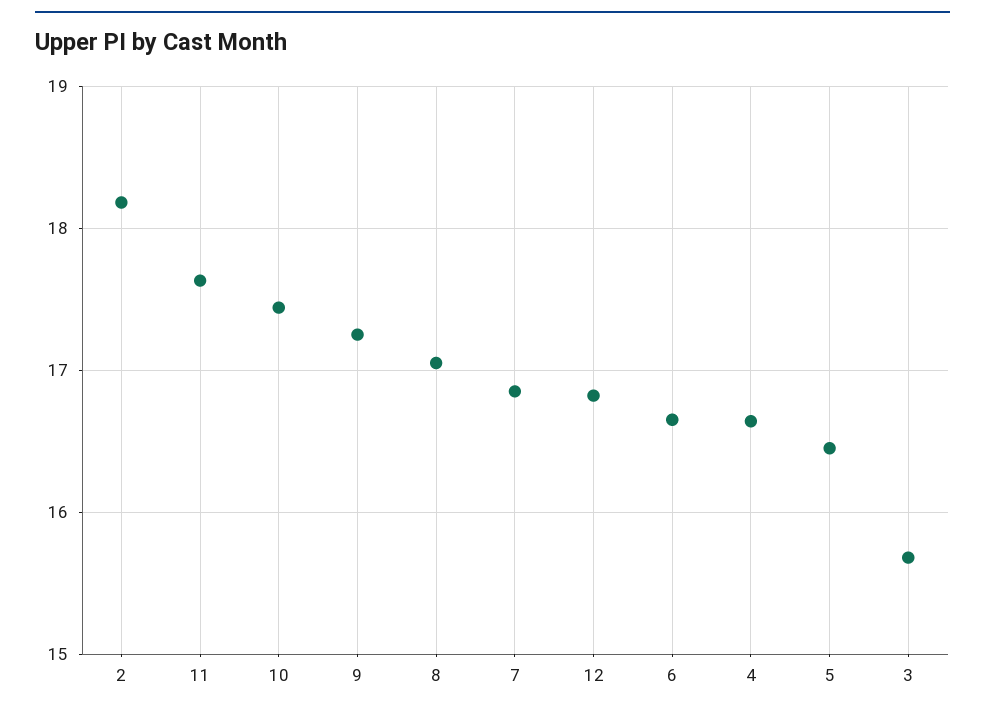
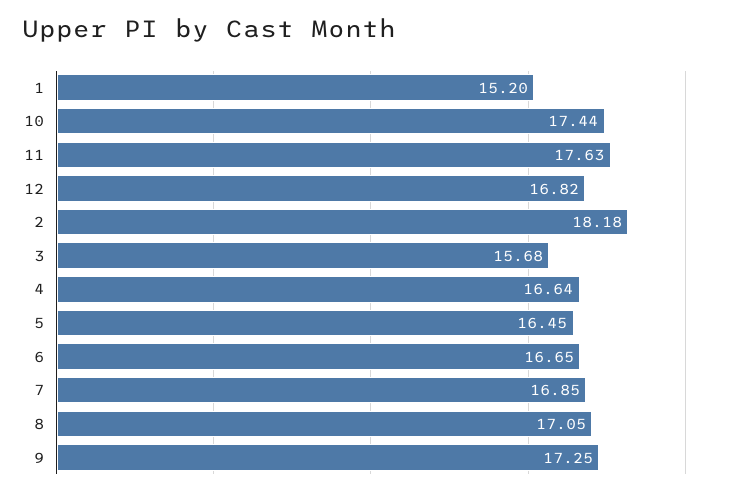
1: none -> 15.2

